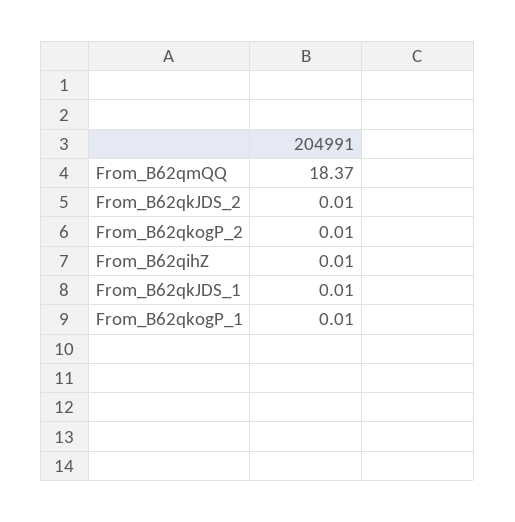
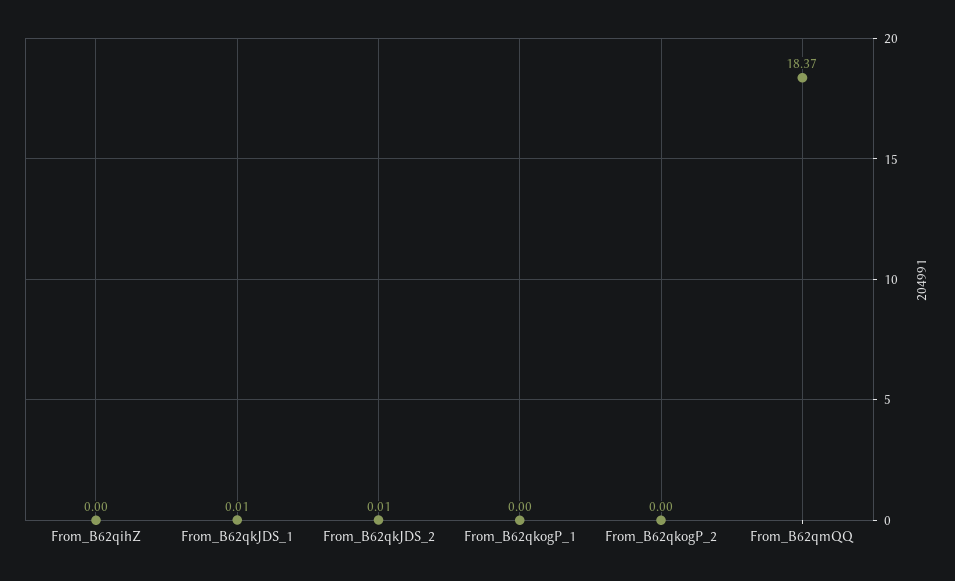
From_B62qkogP_2: 0.01 -> 0
From_B62qihZ: 0.01 -> 0
From_B62qkogP_1: 0.01 -> 0

